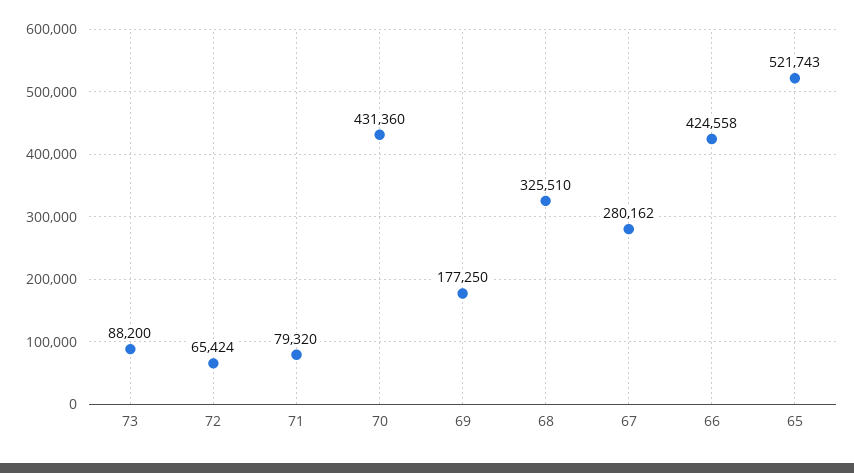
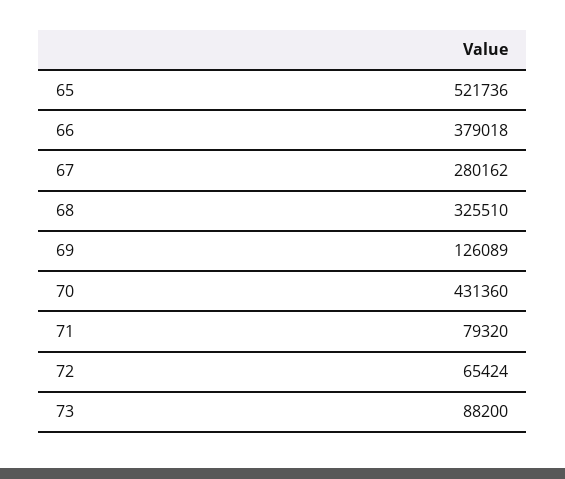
69: 177250 -> 126089
66: 424558 -> 379018
65: 521743 -> 521736

